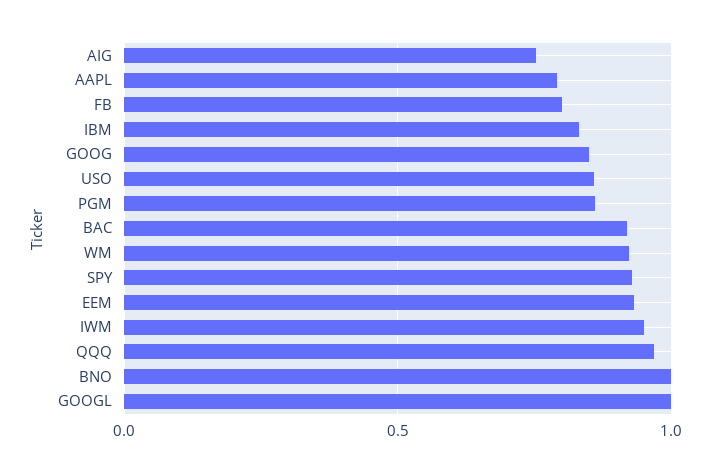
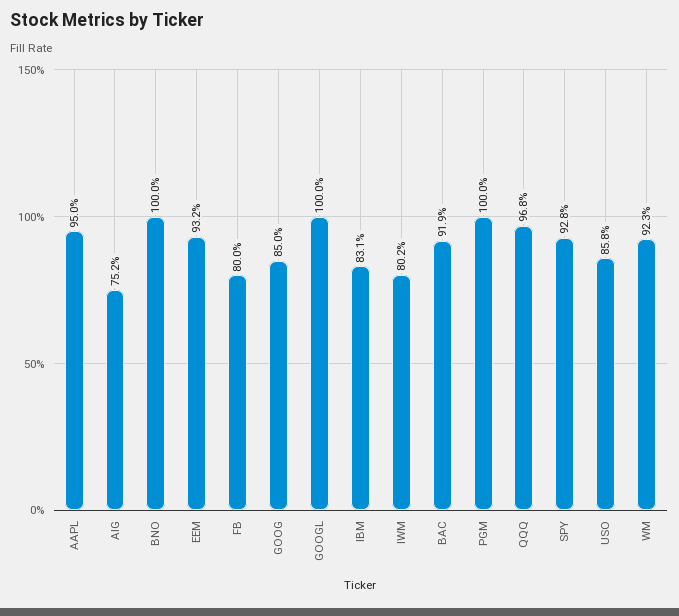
AAPL: 0.8 -> 0.95
PGM: 0.85 -> 1
IWM: 0.95 -> 0.802

